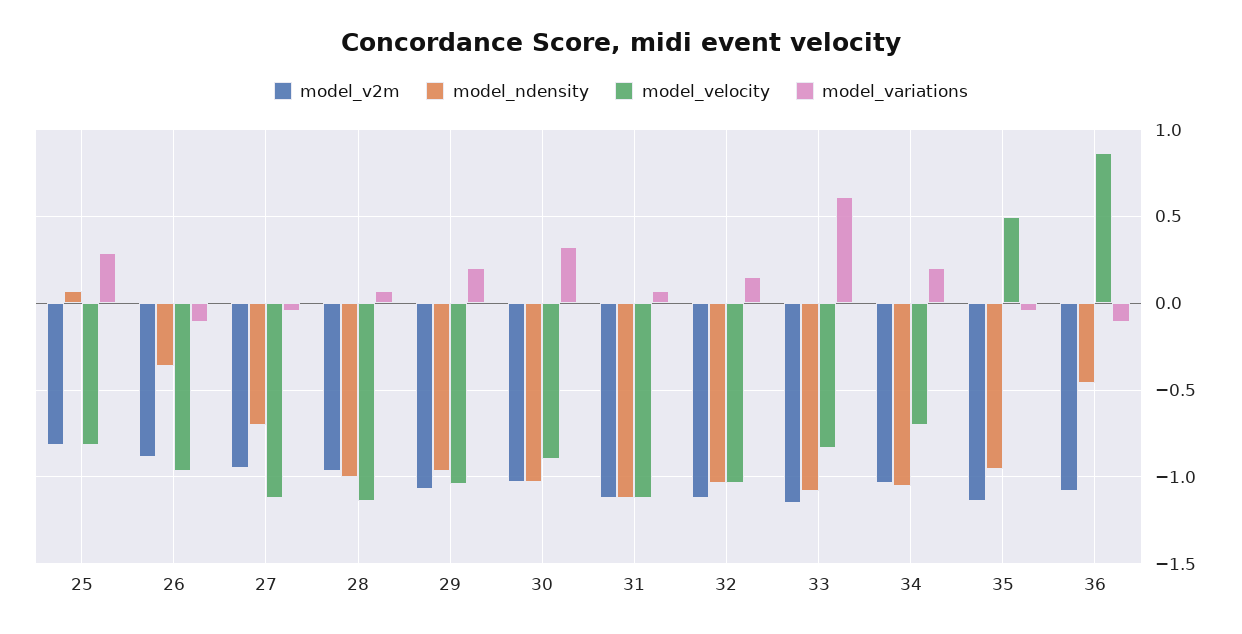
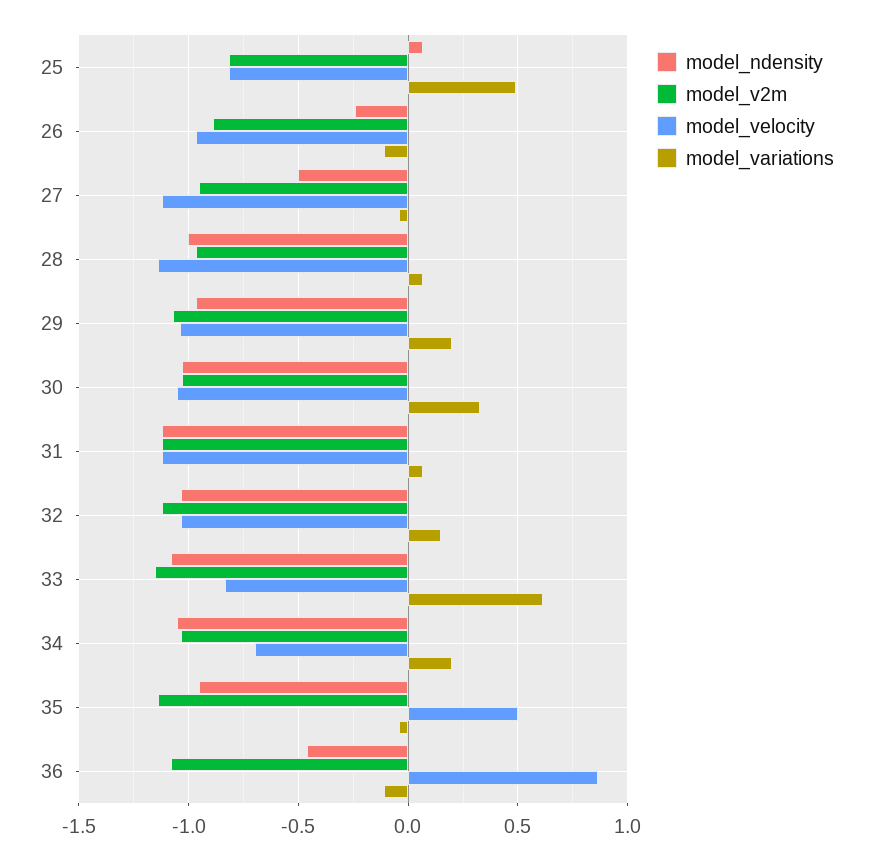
model_variations, 25: 0.3 -> 0.5
model_ndensity, 26: -0.35 -> -0.25
model_ndensity, 27: -0.7 -> -0.5
model_velocity, 30: -0.9 -> -1.05

